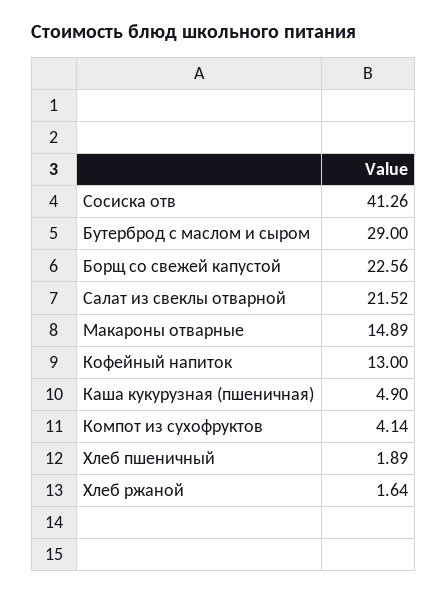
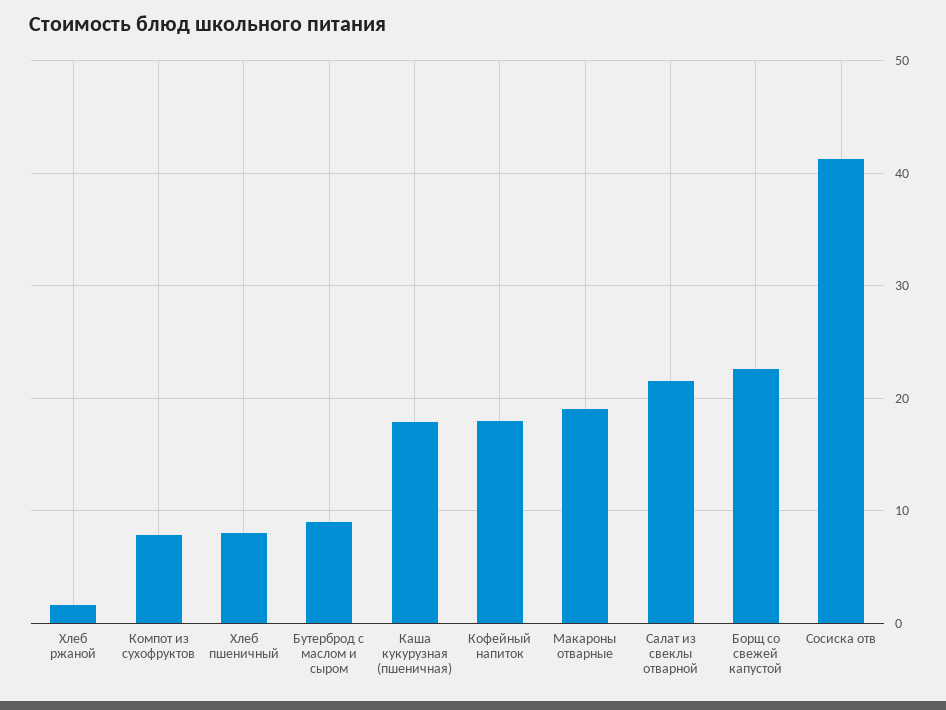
Бутерброд с маслом и сыром: 29 -> 9
Макароны отварные: 14.89 -> 19
Кофейный напиток: 13 -> 18
Каша кукурузная (пшеничная): 4.9 -> 18
Компот из сухофруктов: 4.14 -> 8
Хлеб пшеничный: 1.89 -> 8

